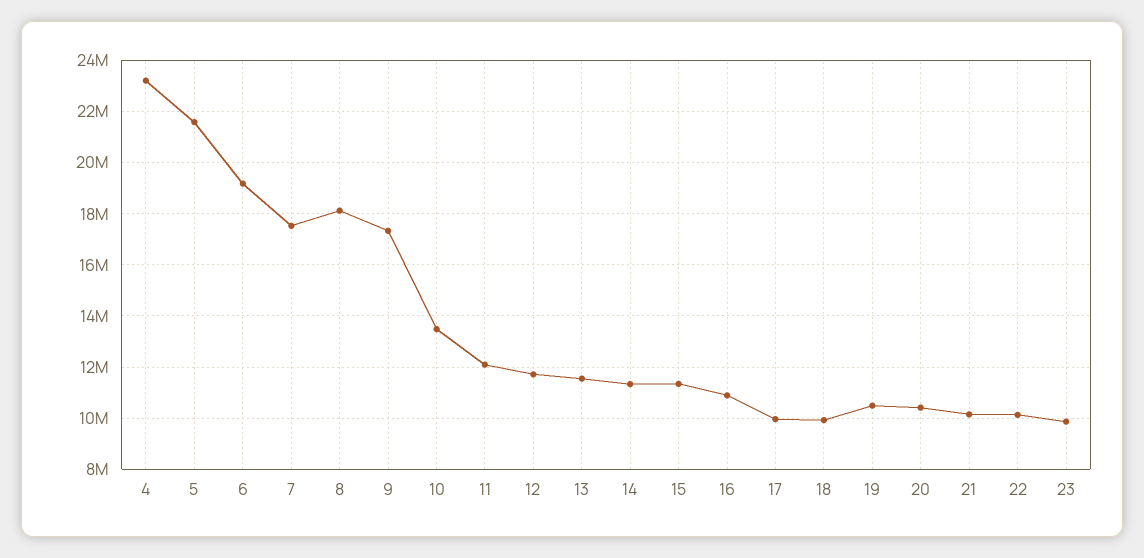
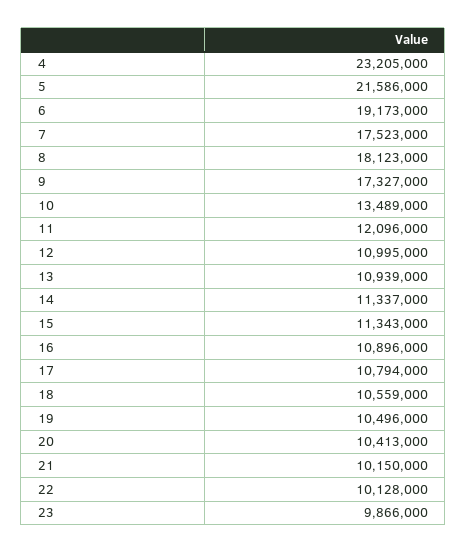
12: 11750000 -> 10995000
13: 11500000 -> 10939000
17: 10000000 -> 10794000
18: 10000000 -> 10559000

